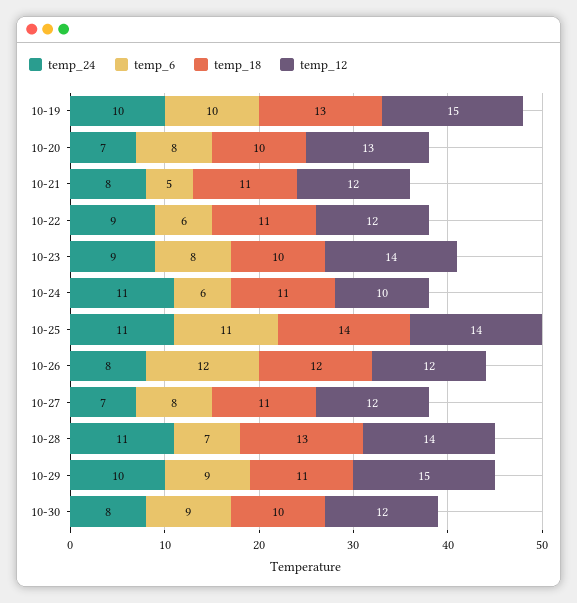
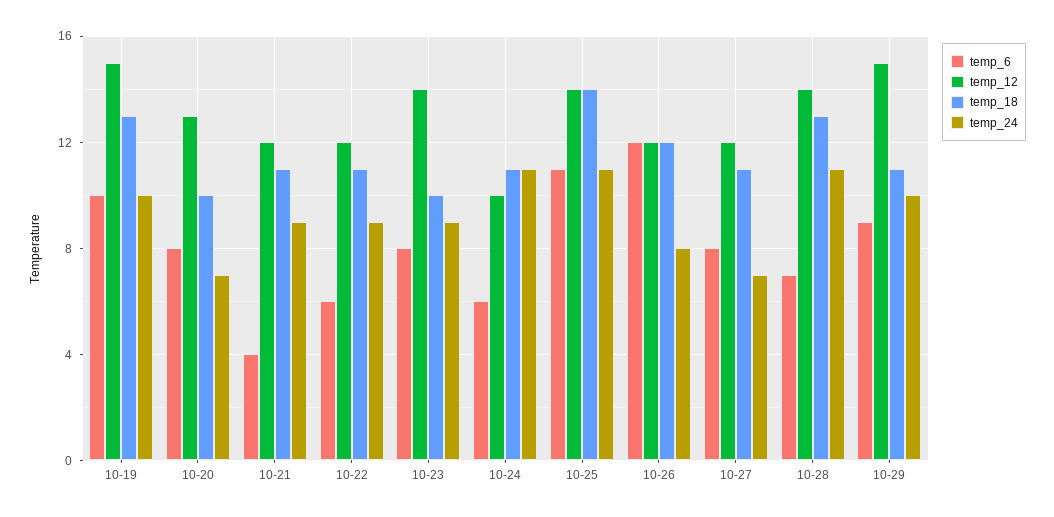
temp_24, 10-21: 8 -> 9
temp_6, 10-21: 5 -> 4
temp_24, 10-30: 8 -> none
temp_6, 10-30: 9 -> none
temp_18, 10-30: 10 -> none
temp_12, 10-30: 12 -> none

